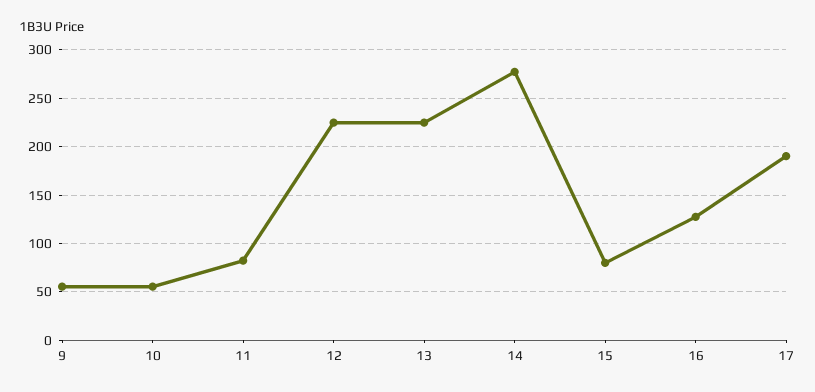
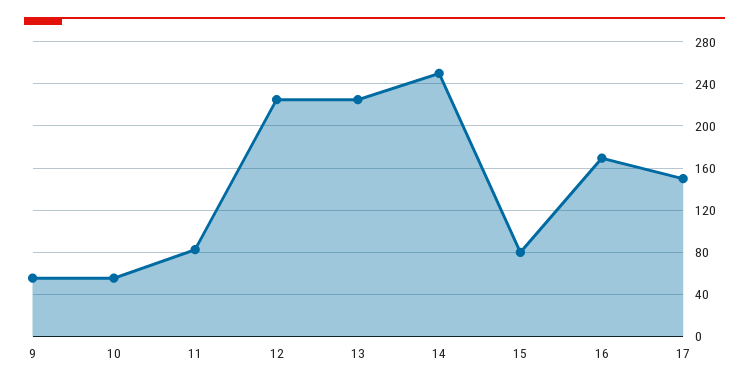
14: 280 -> 250
16: 130 -> 170
17: 190 -> 150

